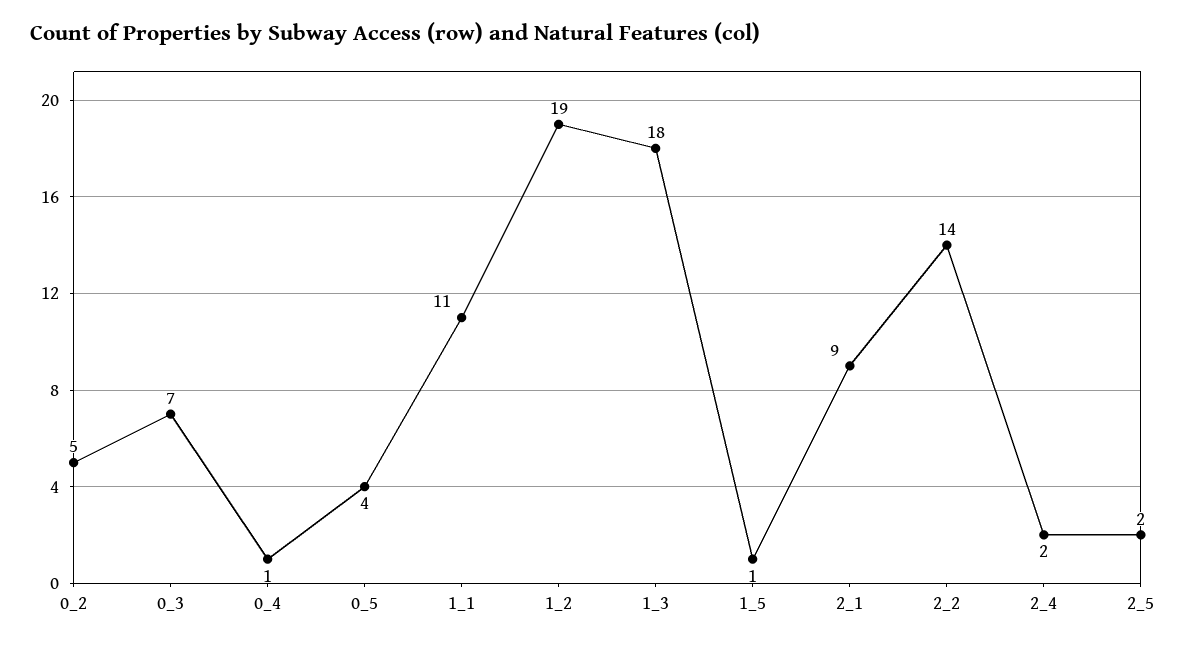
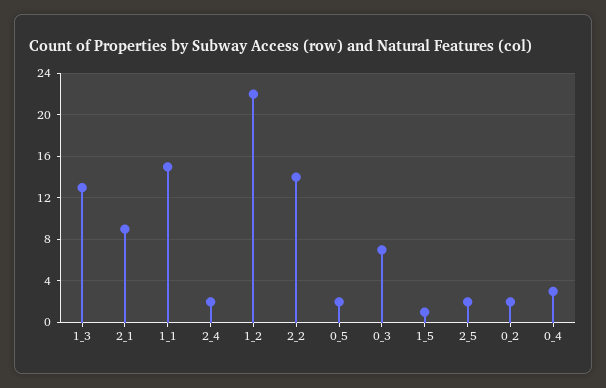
0_2: 5 -> 2
0_4: 1 -> 3
0_5: 4 -> 2
1_1: 11 -> 15
1_2: 19 -> 22
1_3: 18 -> 13

